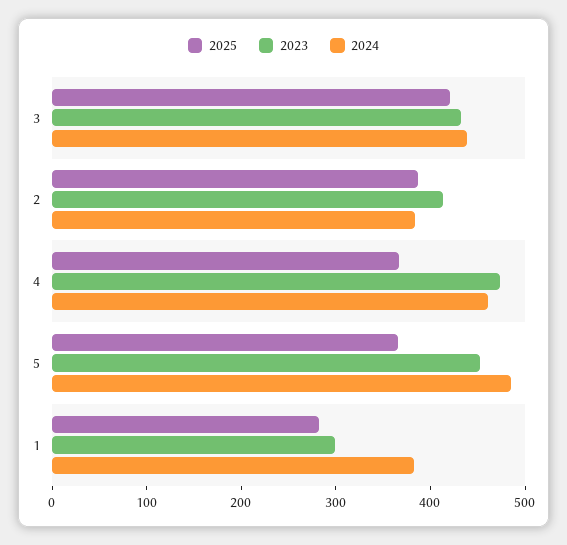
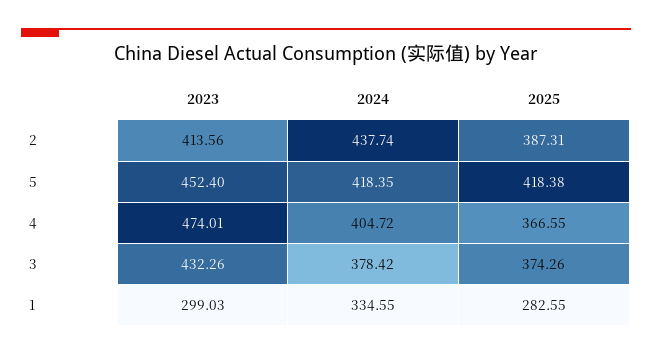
2025, 3: 420 -> 374.26
2024, 3: 440 -> 378.42
2024, 2: 380 -> 437.74
2024, 4: 460 -> 404.72
2025, 5: 360 -> 418.38
2024, 5: 480 -> 418.35
2024, 1: 380 -> 334.55

